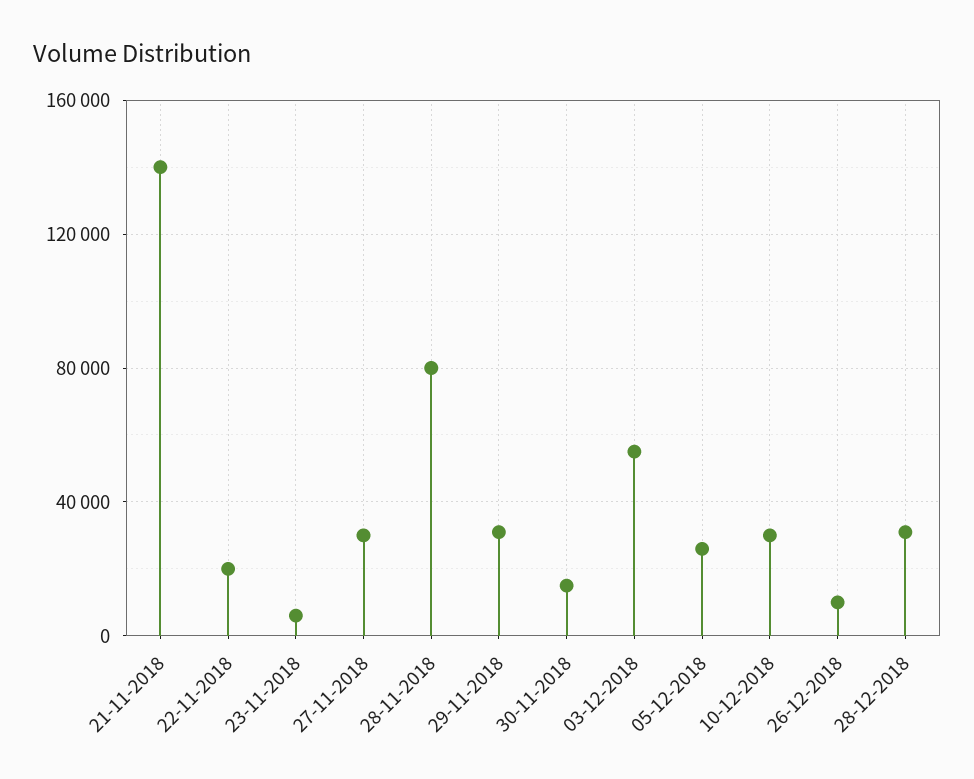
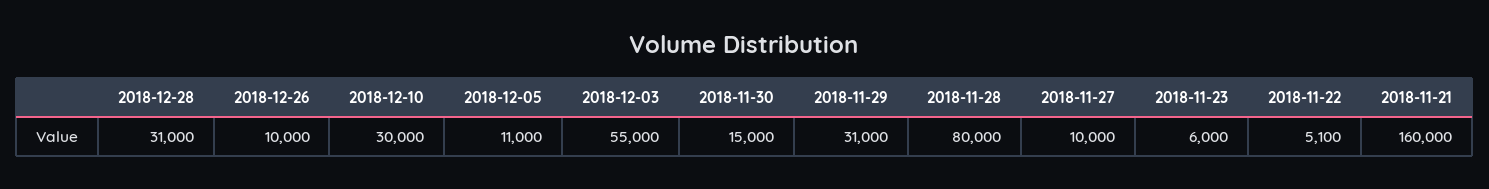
21-11-2018: 140000 -> 160000
22-11-2018: 20000 -> 5100
27-11-2018: 30000 -> 10000
05-12-2018: 25000 -> 11000

